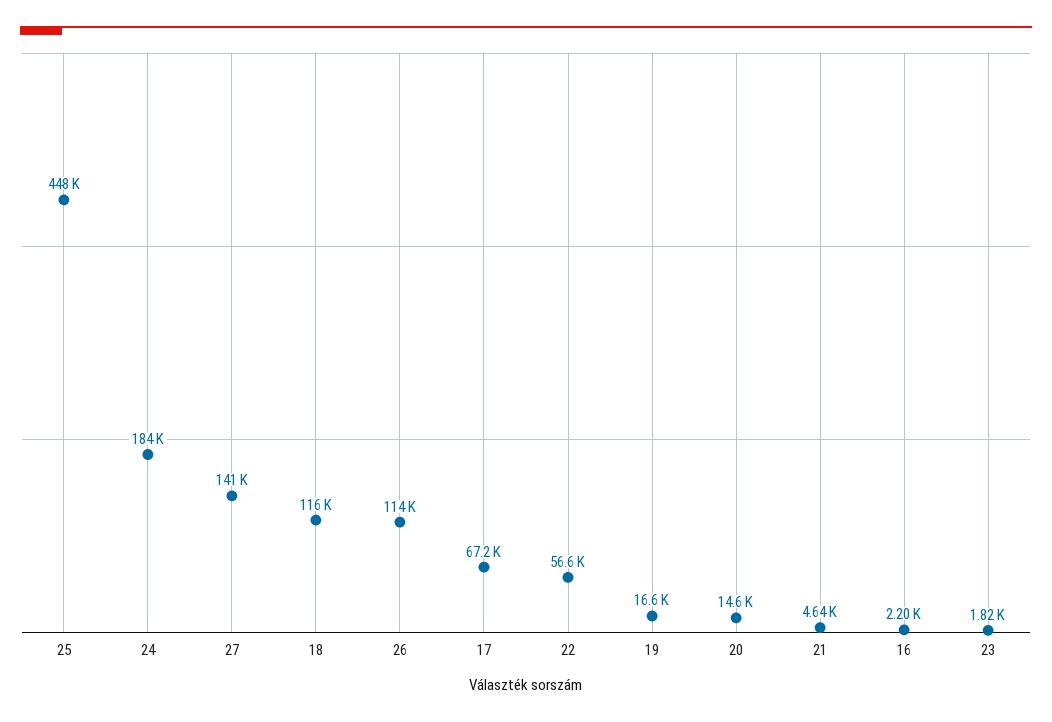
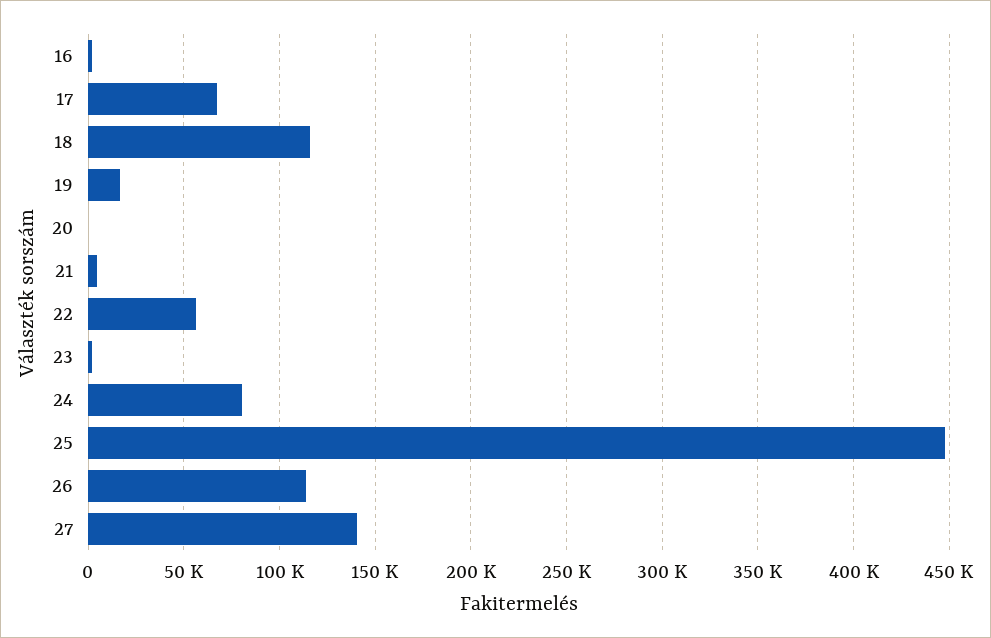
24: 184000 -> 80000
20: 14600 -> 0

